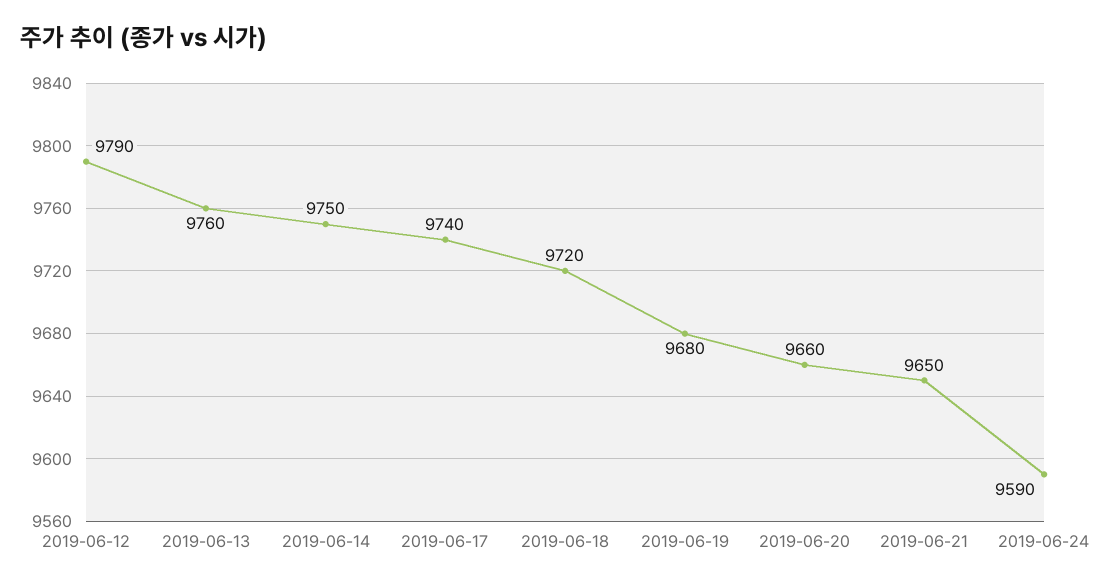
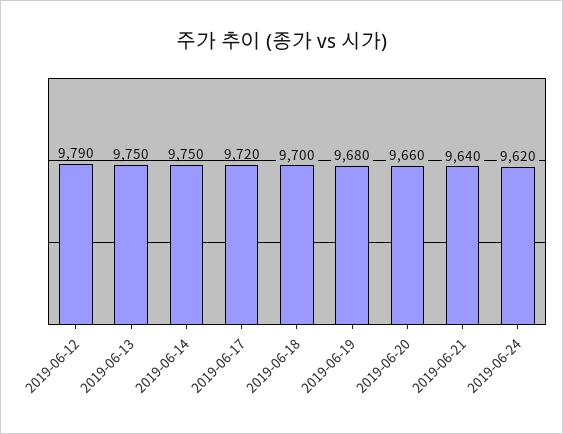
2019-06-13: 9760 -> 9750
2019-06-17: 9740 -> 9720
2019-06-18: 9720 -> 9700
2019-06-21: 9650 -> 9640
2019-06-24: 9590 -> 9620

